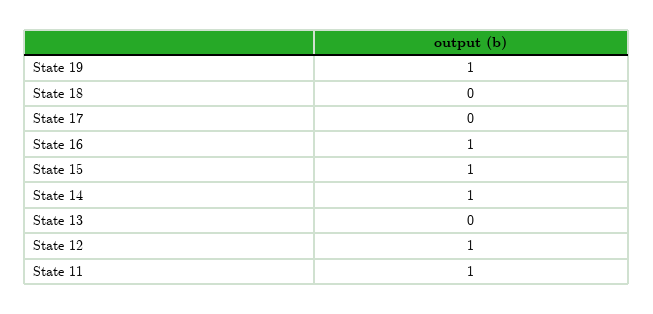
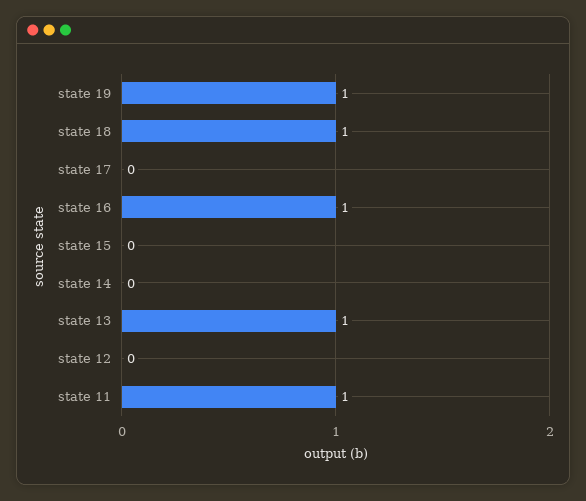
State 18: 0 -> 1
State 15: 1 -> 0
State 14: 1 -> 0
State 13: 0 -> 1
State 12: 1 -> 0

